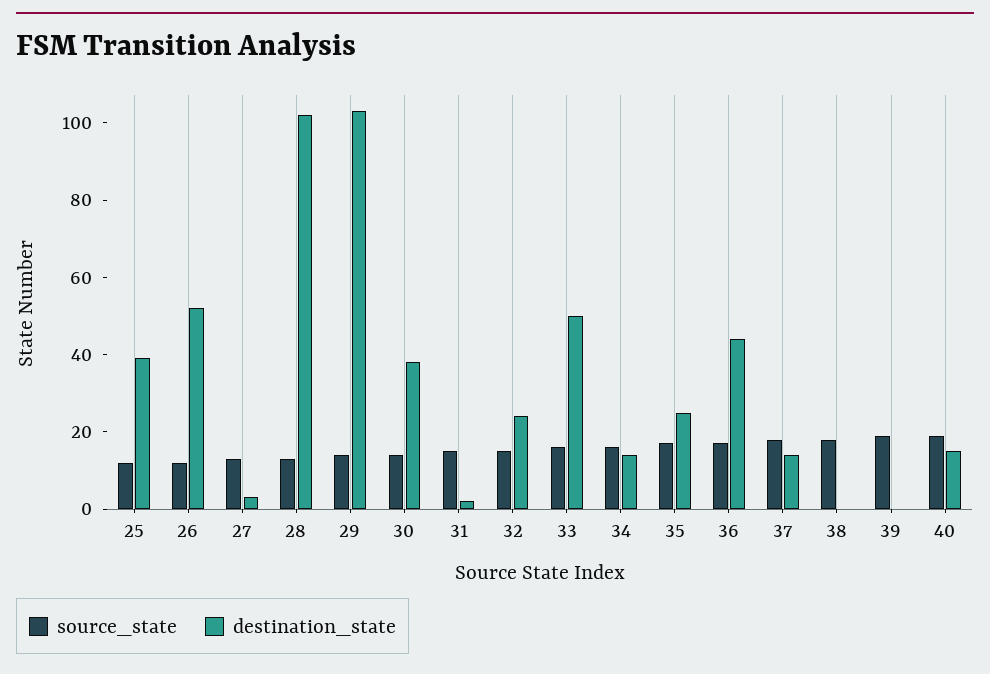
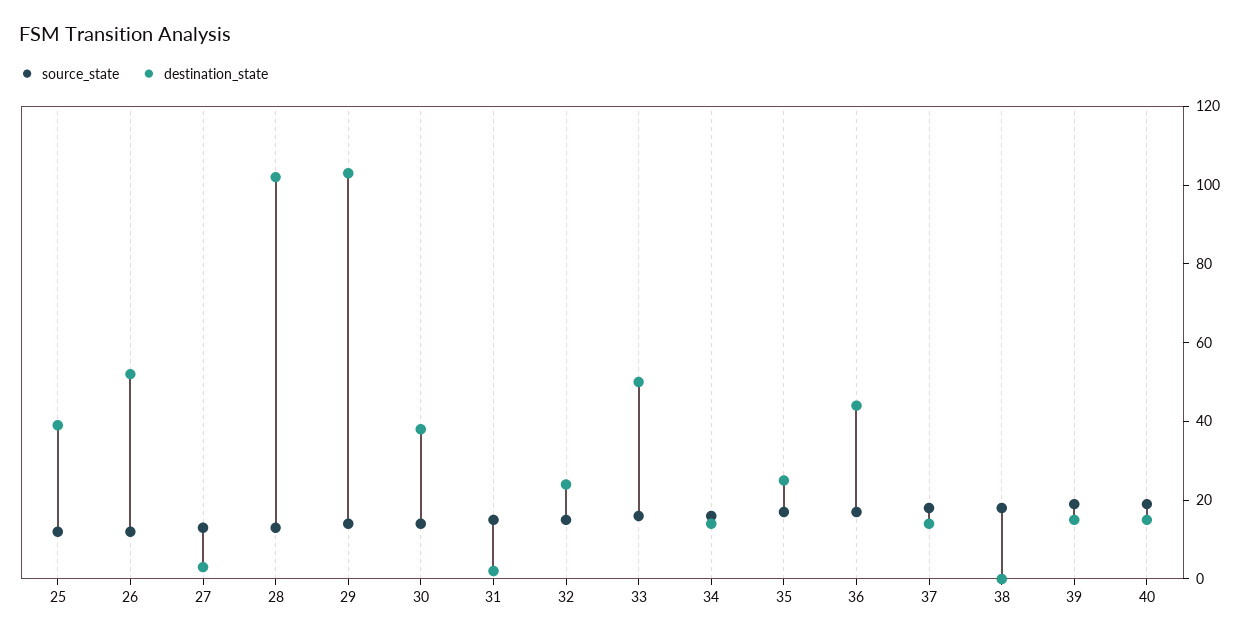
destination_state, 39: 0 -> 15

